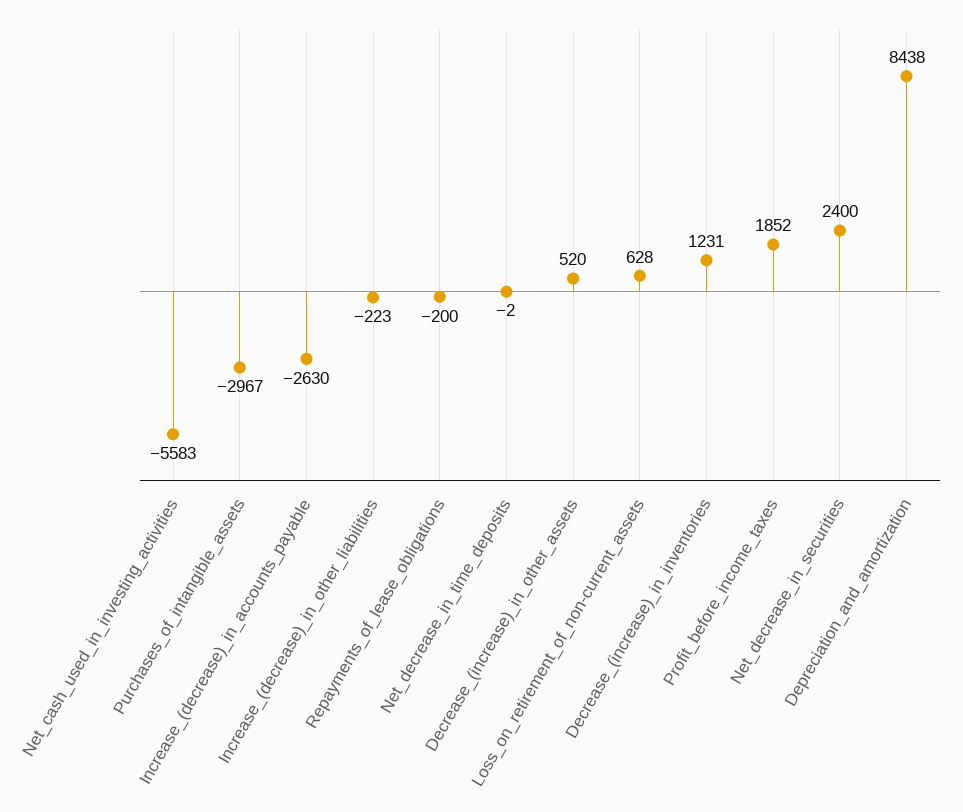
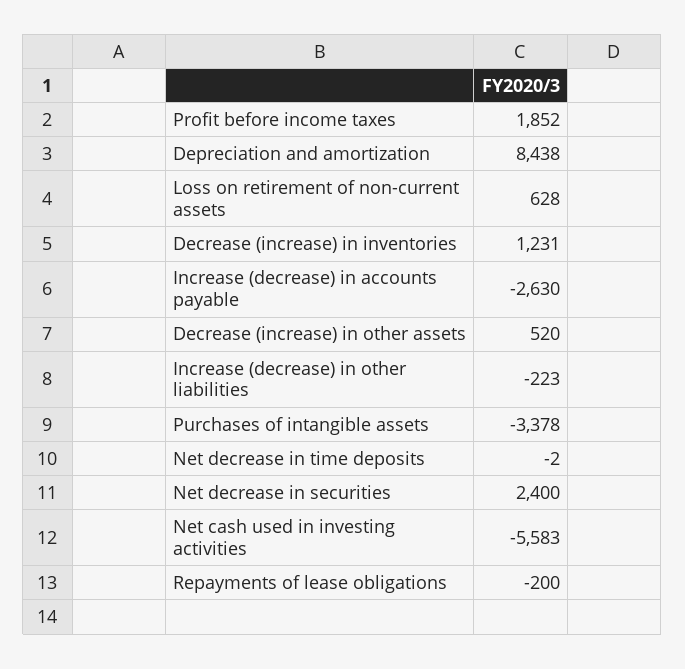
Purchases_of_intangible_assets: -2967 -> -3378

